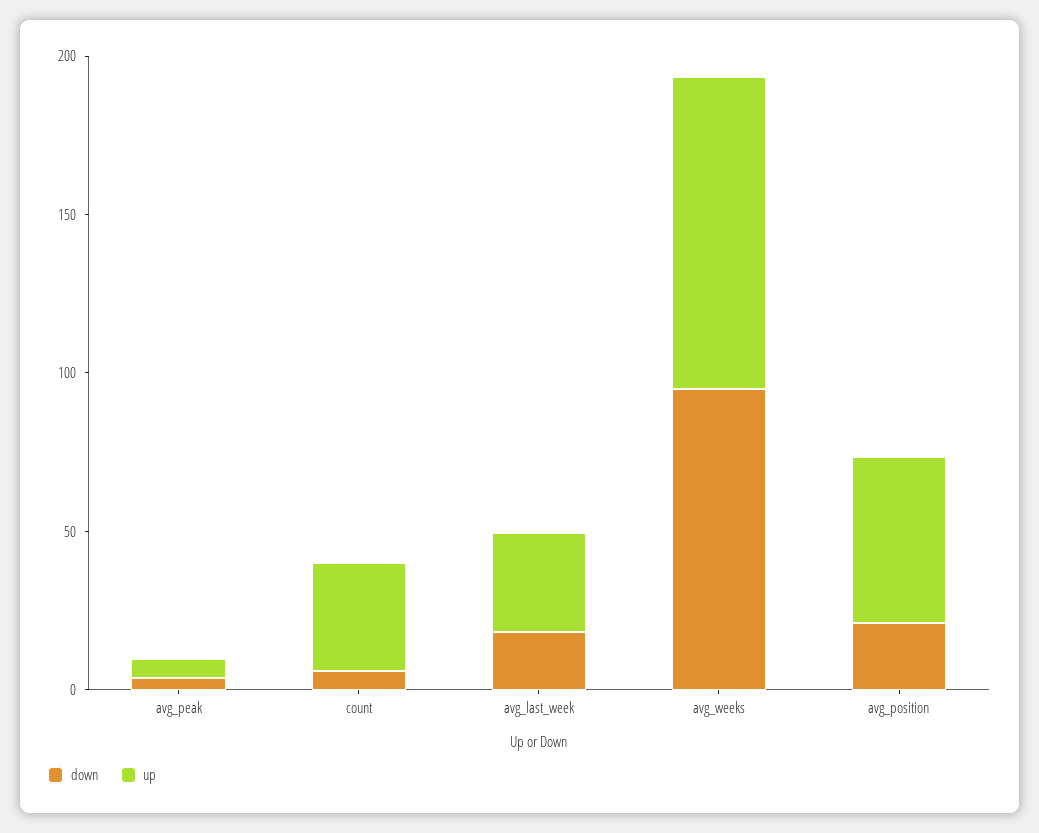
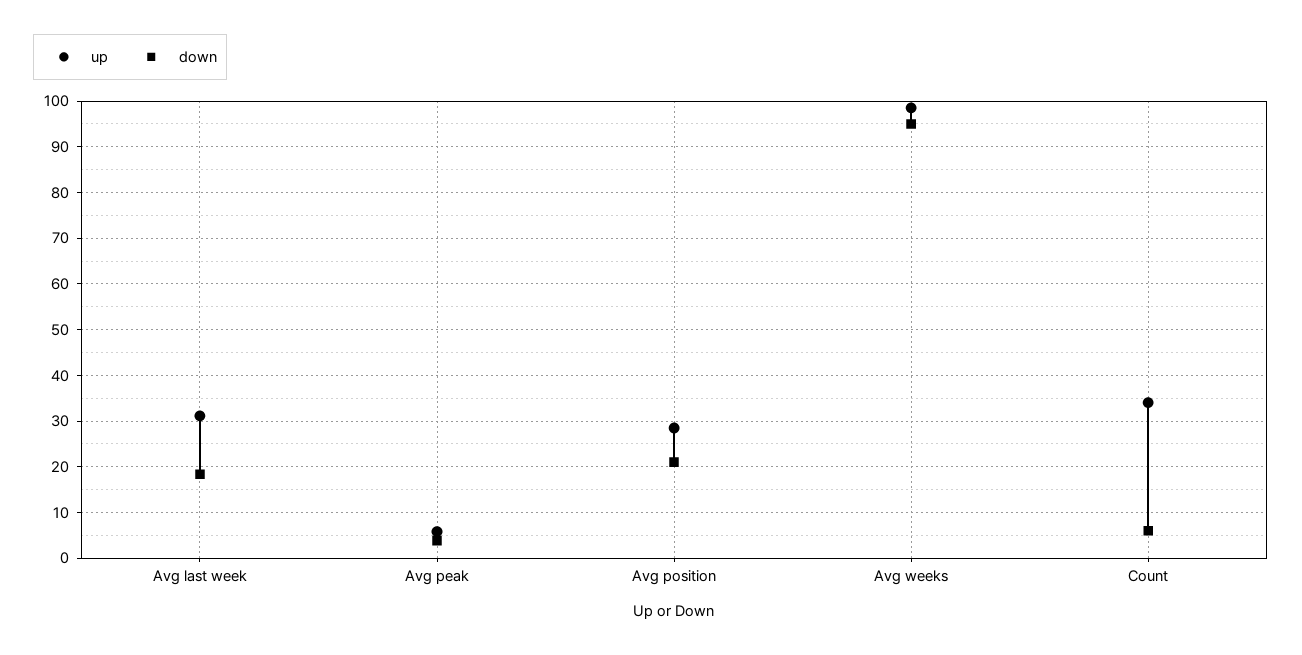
up, avg_position: 50 -> 28

